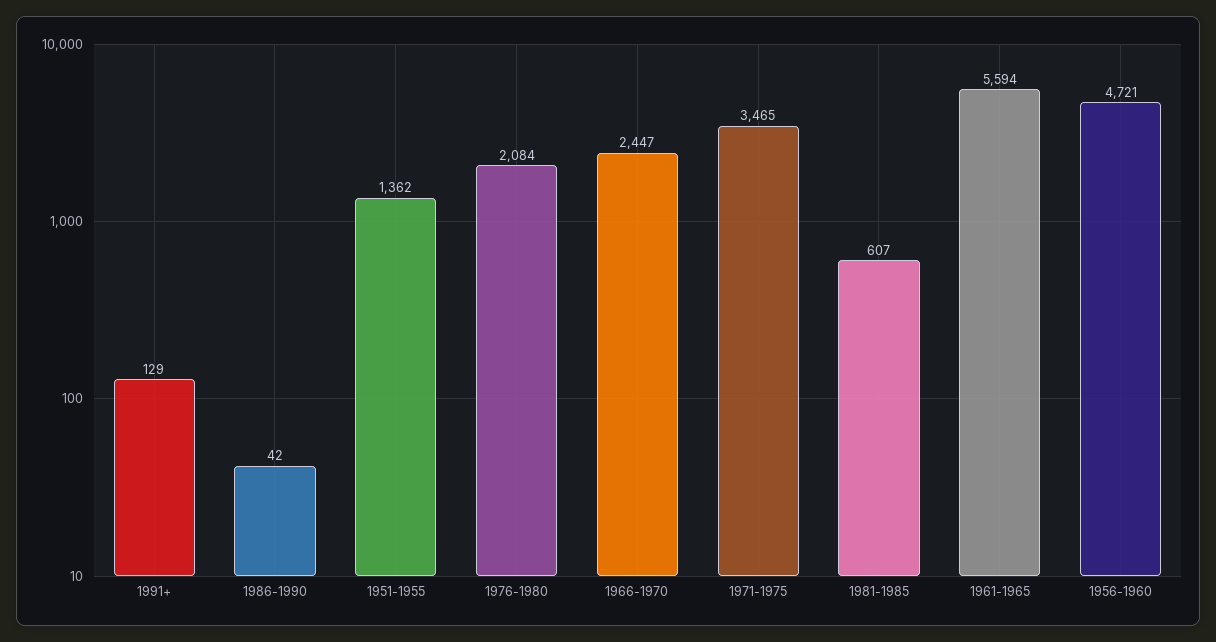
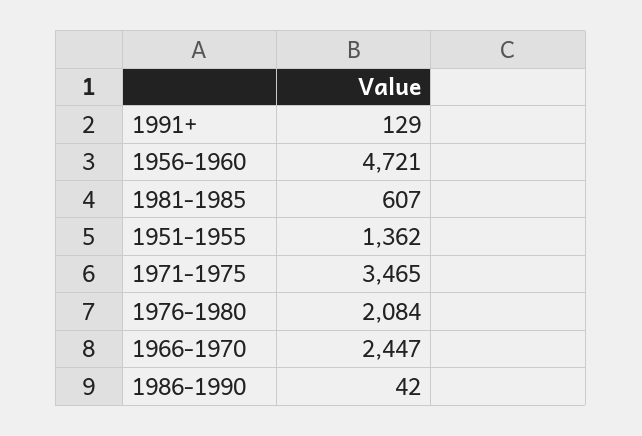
1961-1965: 5594 -> none

